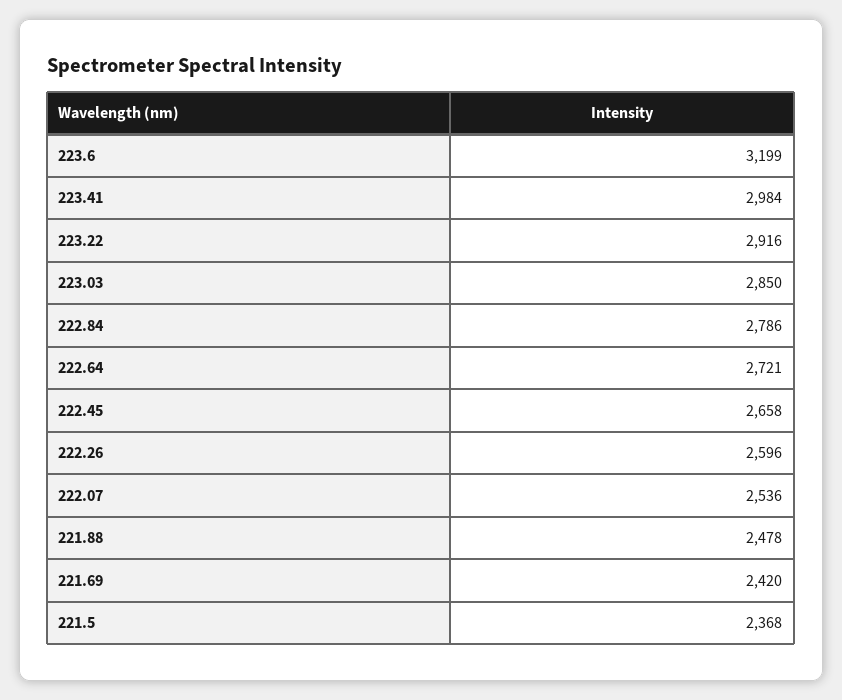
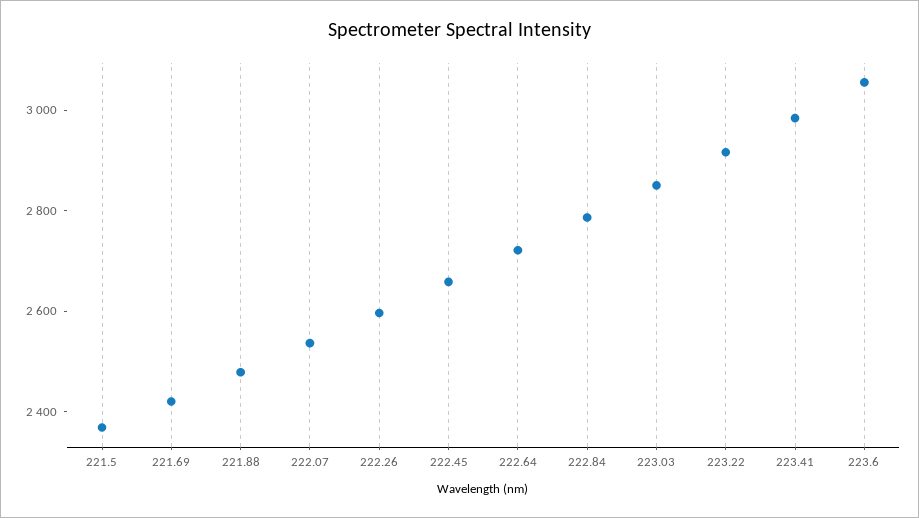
223.6: 3199 -> 3050

